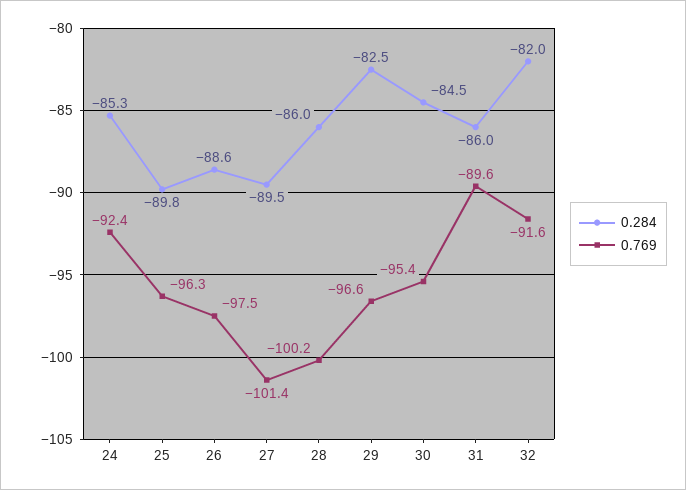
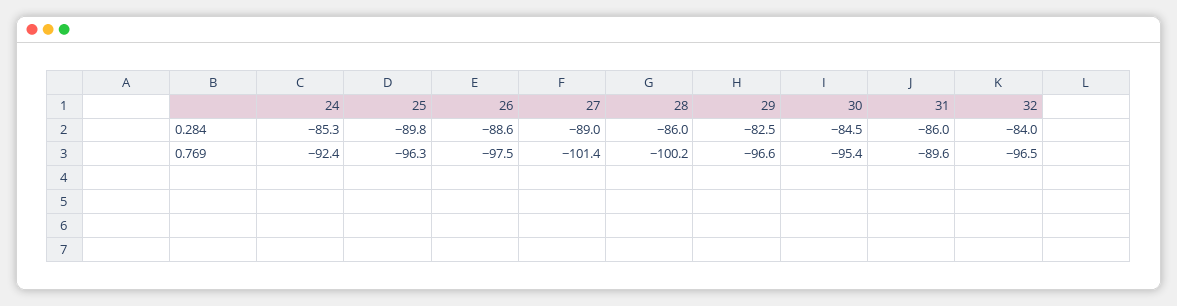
0.284, 27: -89.5 -> -89
0.284, 32: -82 -> -84
0.769, 32: -91.6 -> -96.5

